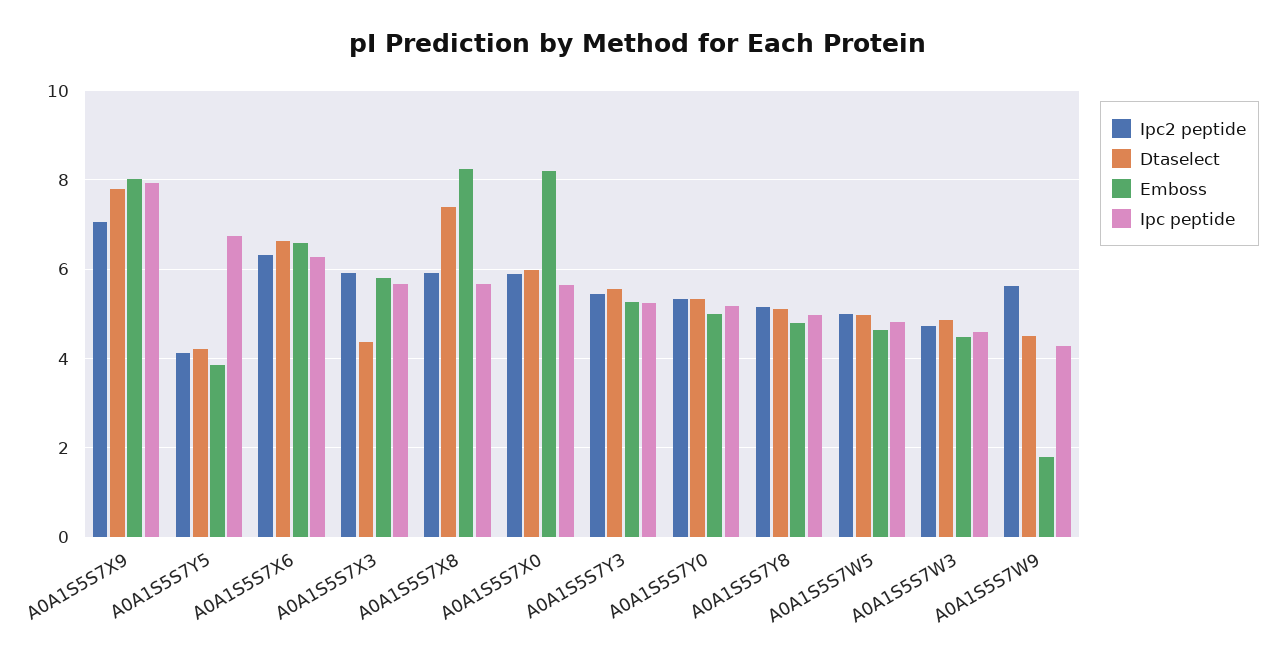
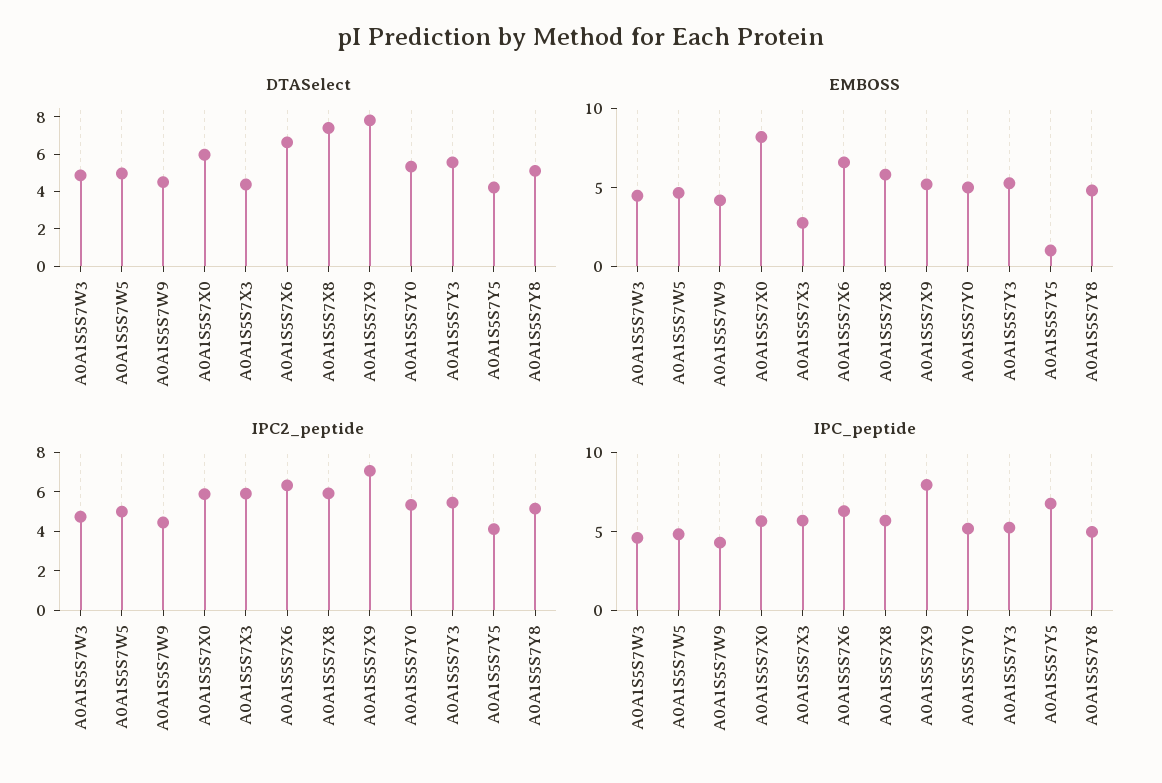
Emboss, A0A1S5S7X9: 8 -> 5
Emboss, A0A1S5S7Y5: 3.8 -> 1
Emboss, A0A1S5S7X3: 5.8 -> 3
Emboss, A0A1S5S7X8: 8.2 -> 6
Ipc2 peptide, A0A1S5S7W9: 5.6 -> 4.5
Emboss, A0A1S5S7W9: 1.8 -> 4

